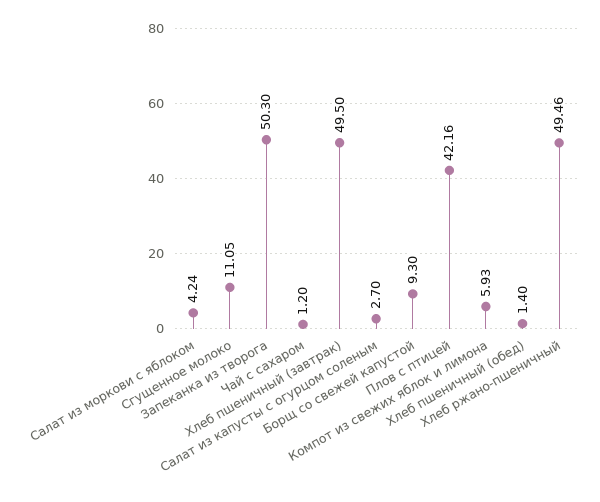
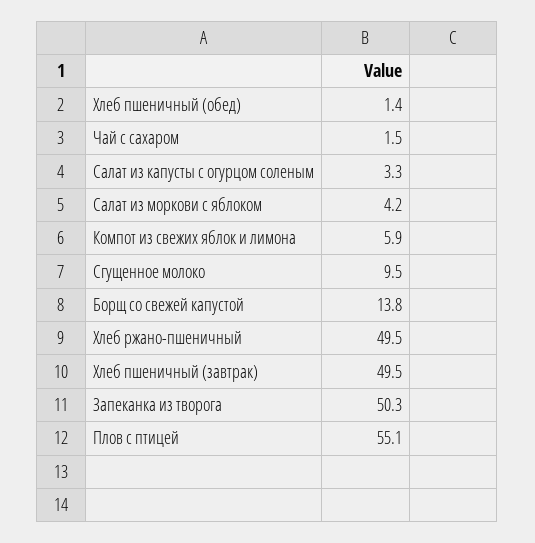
Сгущенное молоко: 11.05 -> 9.5
Чай с сахаром: 1.2 -> 1.5
Салат из капусты с огурцом соленым: 2.7 -> 3.3
Борщ со свежей капустой: 9.3 -> 13.8
Плов с птицей: 42.16 -> 55.1

